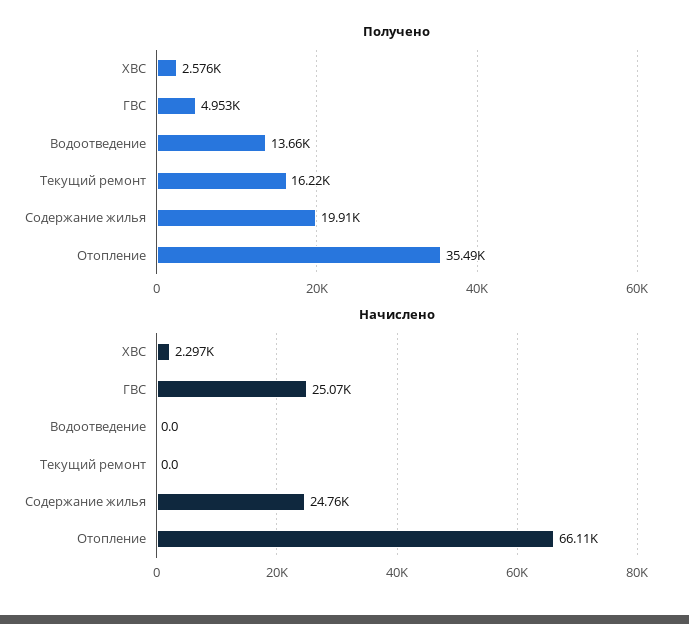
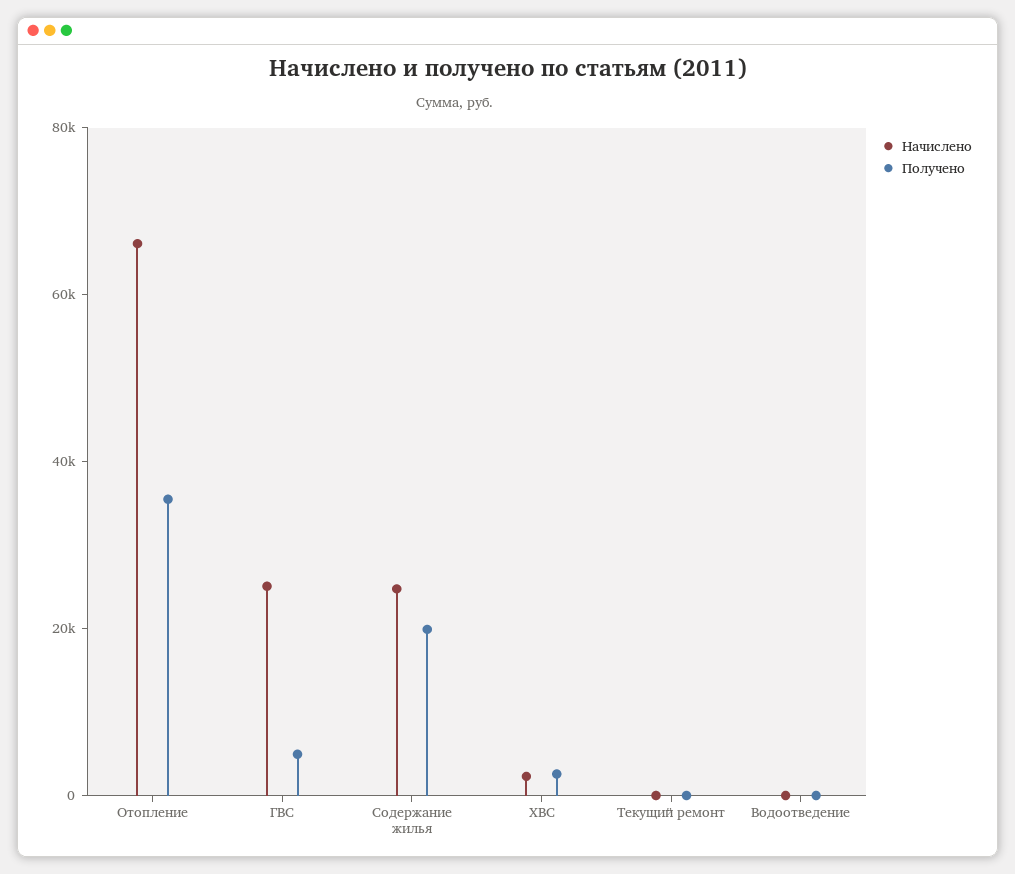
Получено, Водоотведение: 13660 -> 0
Получено, Текущий ремонт: 16220 -> 0

